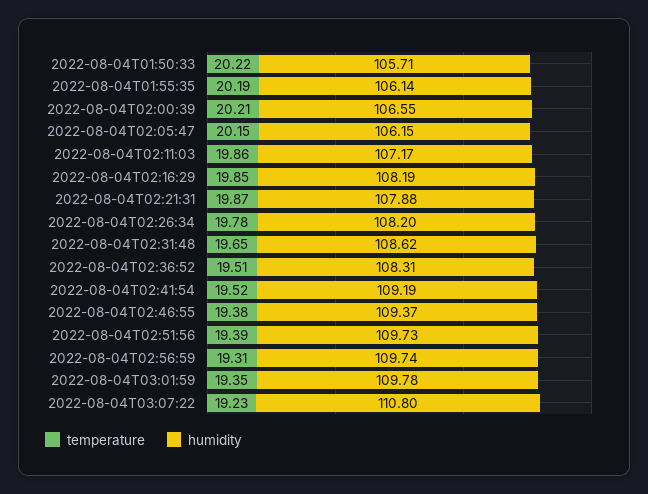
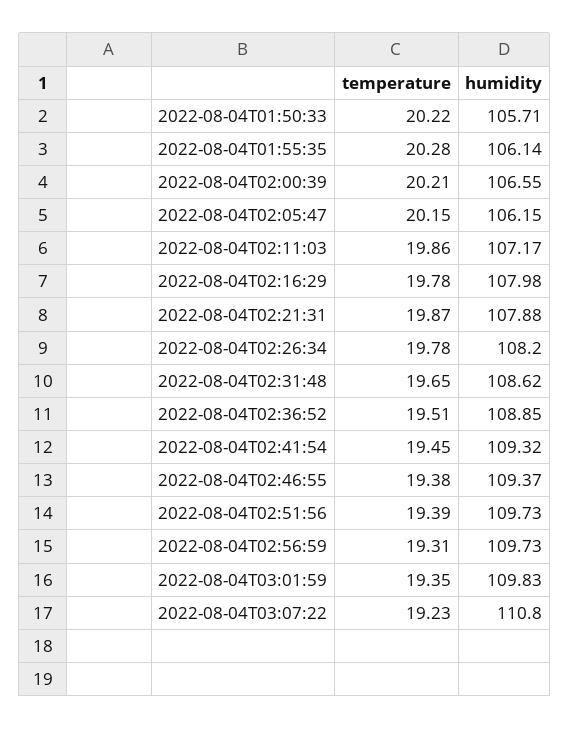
temperature, 2022-08-04T01:55:35: 20.19 -> 20.28
temperature, 2022-08-04T02:16:29: 19.85 -> 19.78
humidity, 2022-08-04T02:16:29: 108.19 -> 107.98
humidity, 2022-08-04T02:36:52: 108.31 -> 108.85
temperature, 2022-08-04T02:41:54: 19.52 -> 19.45
humidity, 2022-08-04T02:41:54: 109.19 -> 109.32
humidity, 2022-08-04T02:56:59: 109.74 -> 109.73
humidity, 2022-08-04T03:01:59: 109.78 -> 109.83

